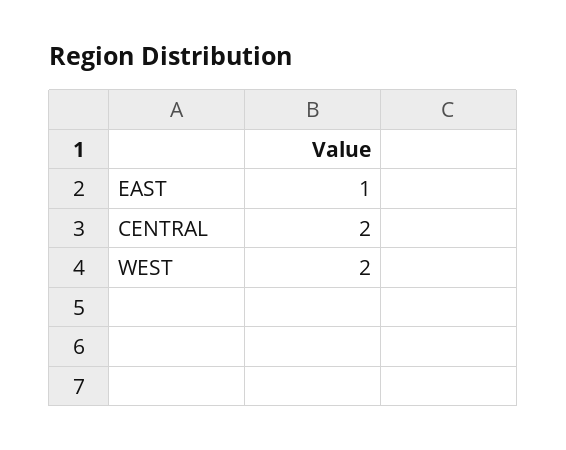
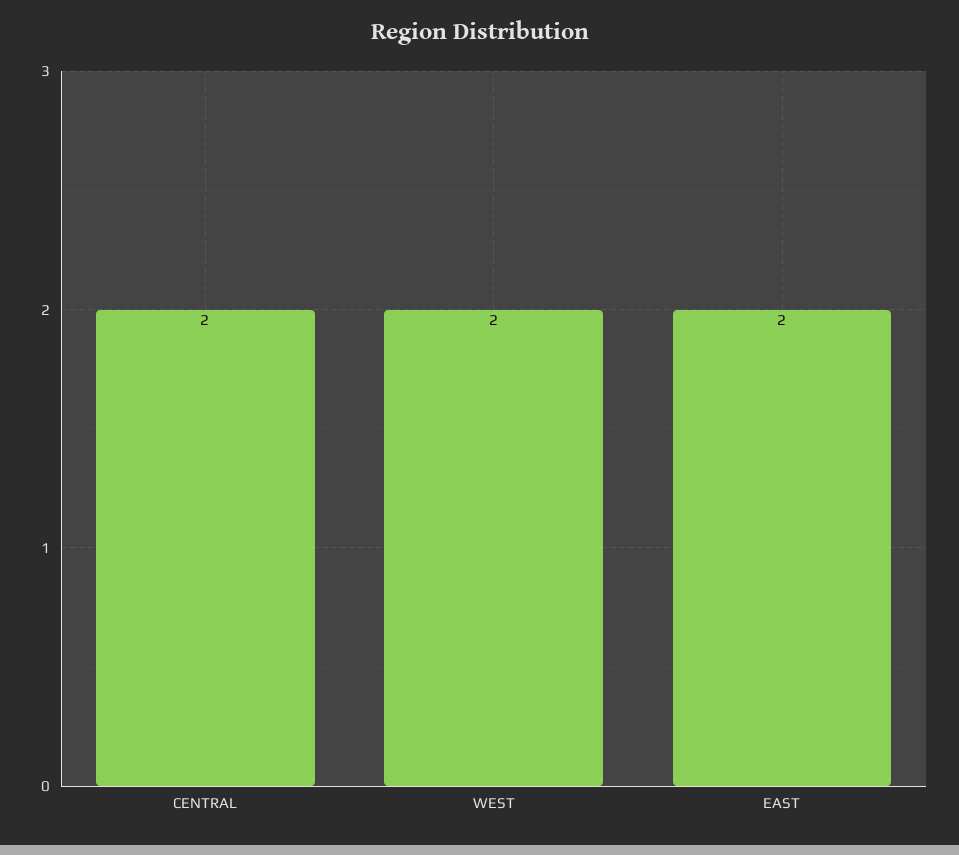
EAST: 1 -> 2

